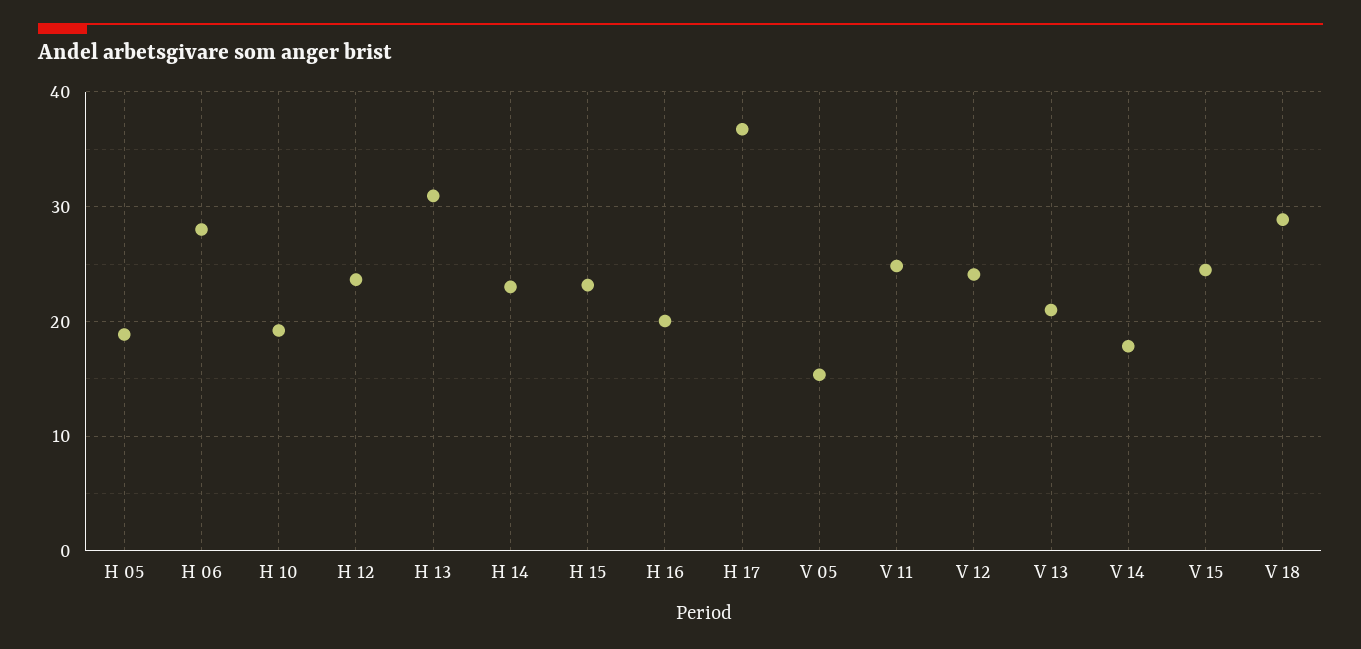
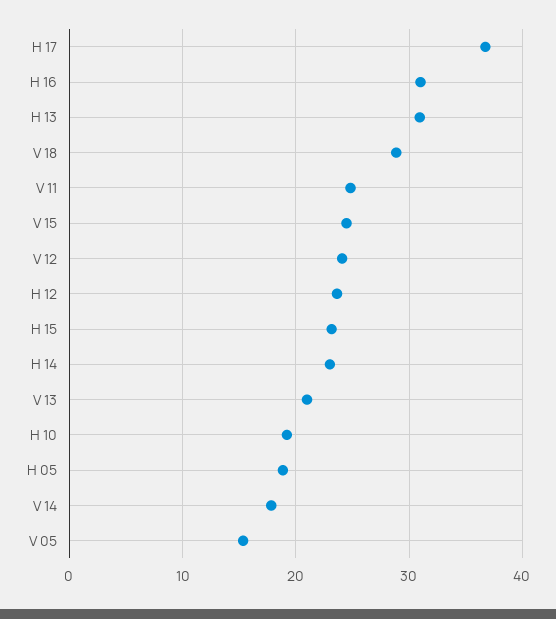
H 06: 28 -> none
H 16: 20 -> 31

